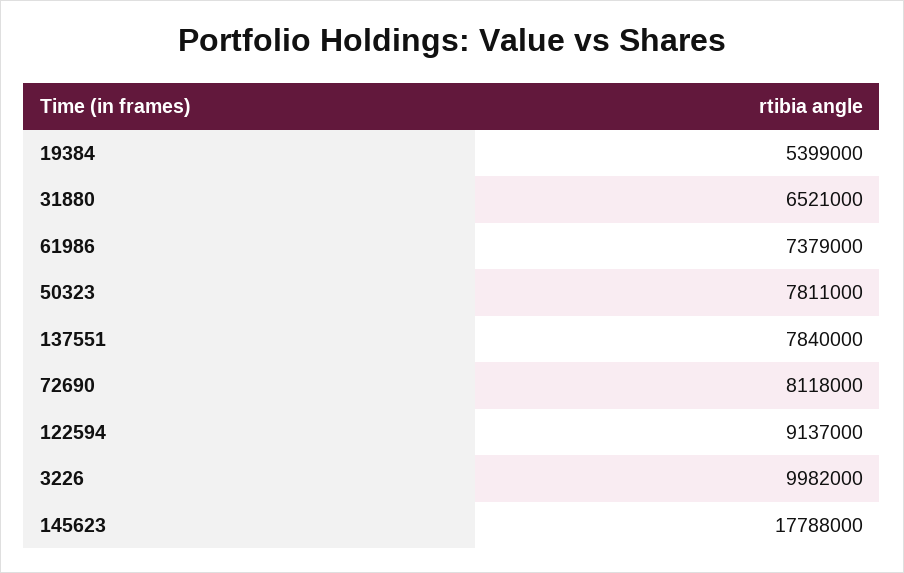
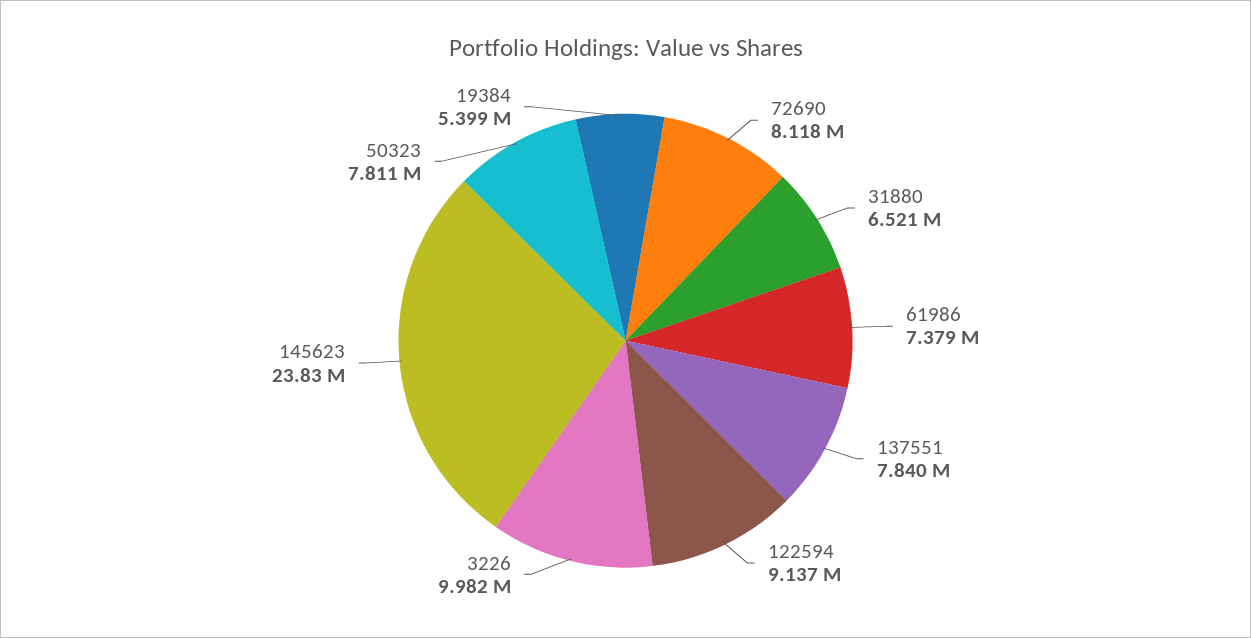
145623: 17788000 -> 23830000

